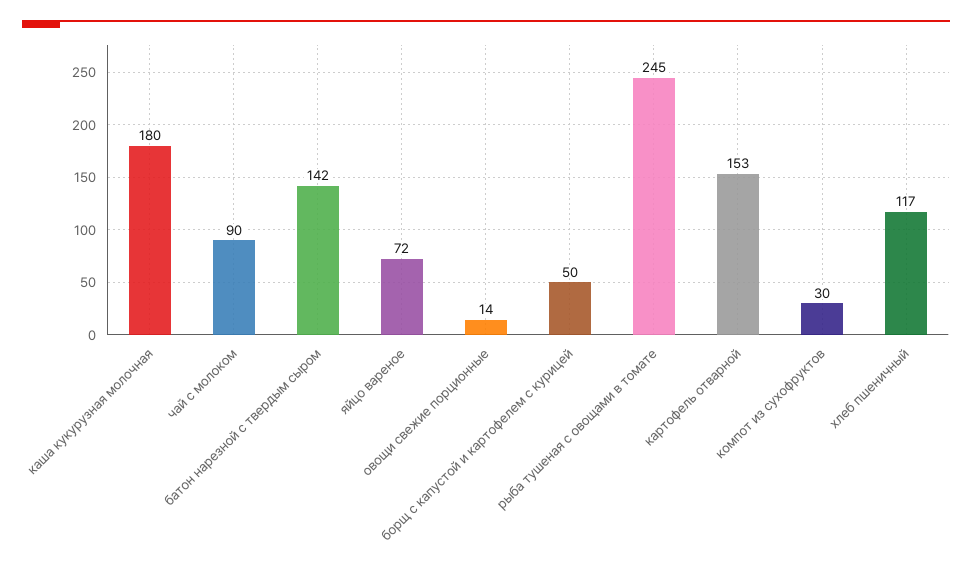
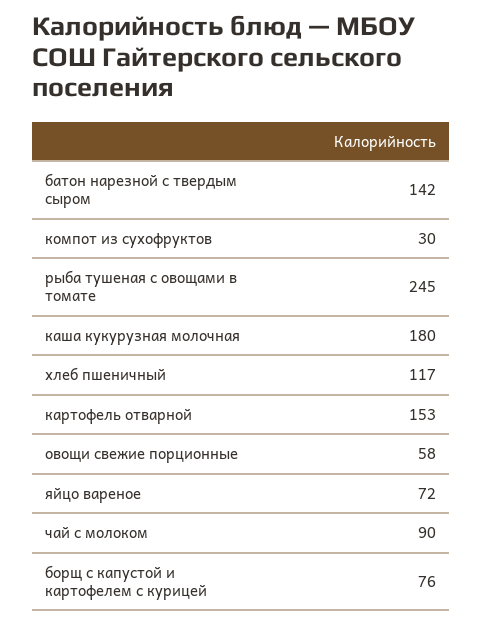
овощи свежие порционные: 14 -> 58
борщ с капустой и картофелем с курицей: 50 -> 76

